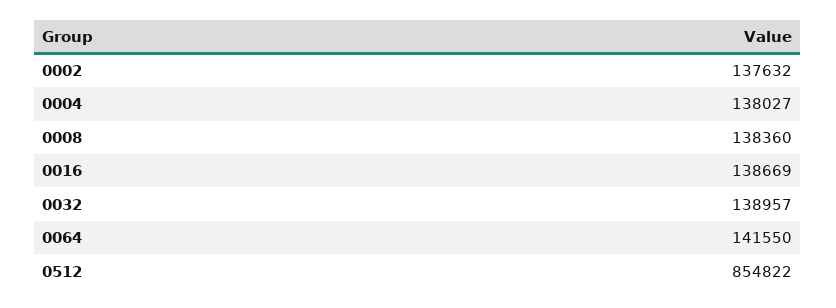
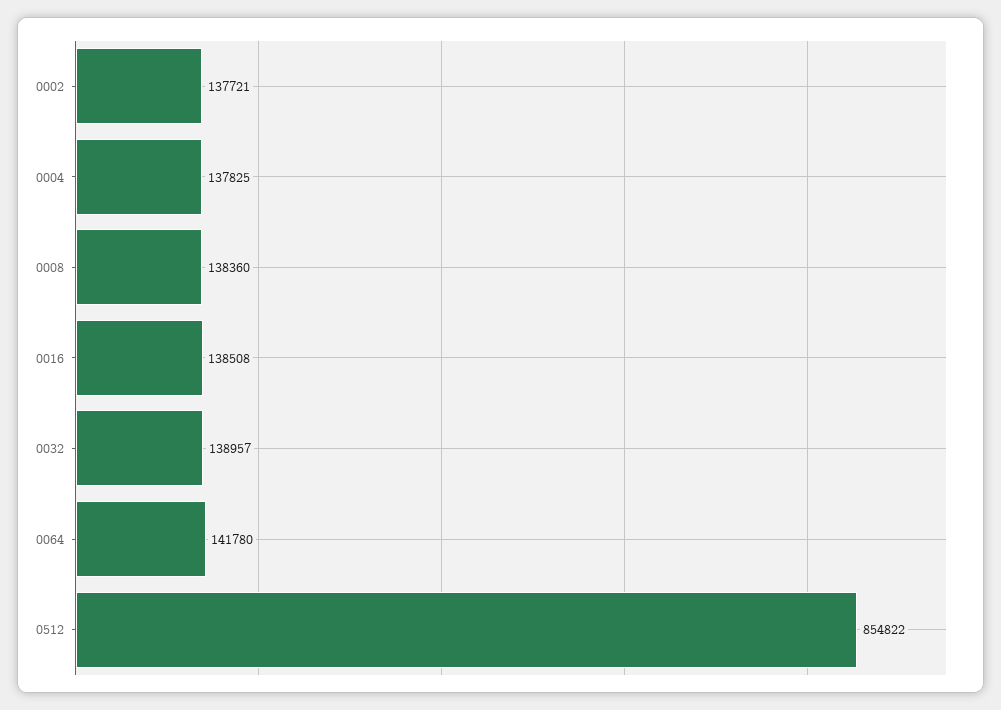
0002: 137632 -> 137721
0004: 138027 -> 137825
0016: 138669 -> 138508
0064: 141550 -> 141780

